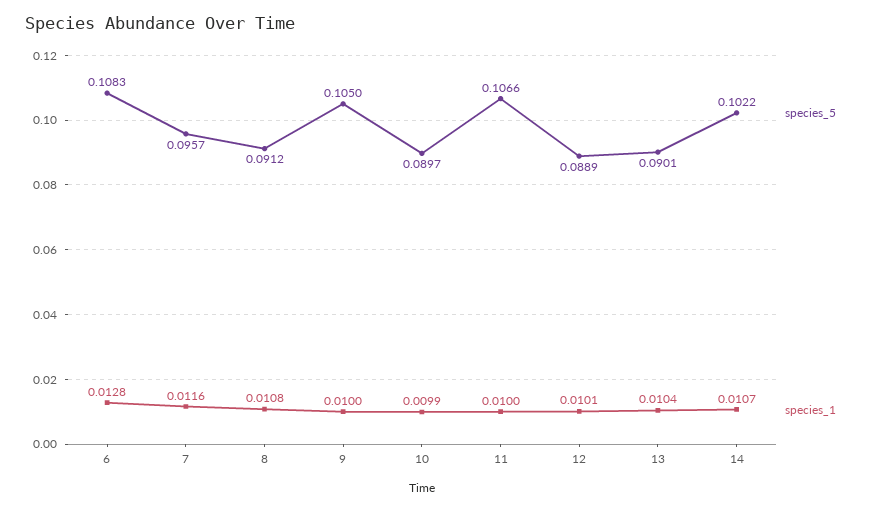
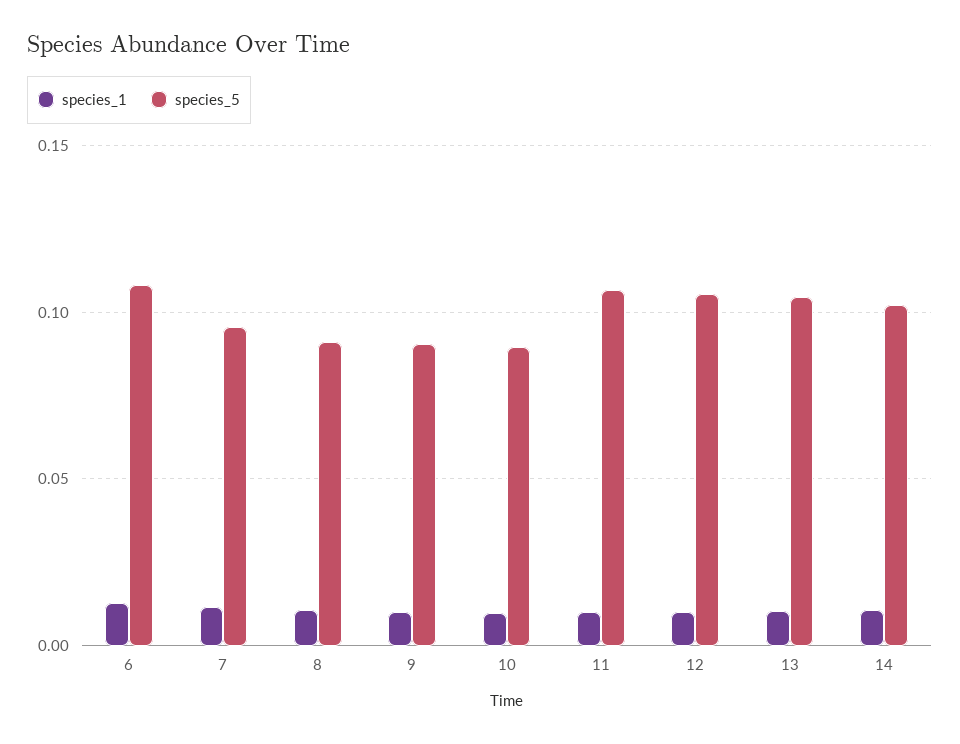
species_5, 9: 0.105 -> 0.09
species_5, 12: 0.0889 -> 0.105
species_5, 13: 0.0901 -> 0.105

